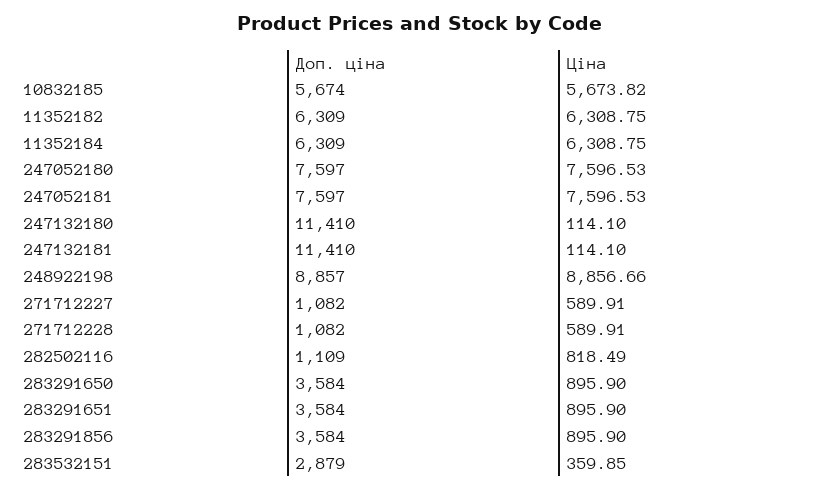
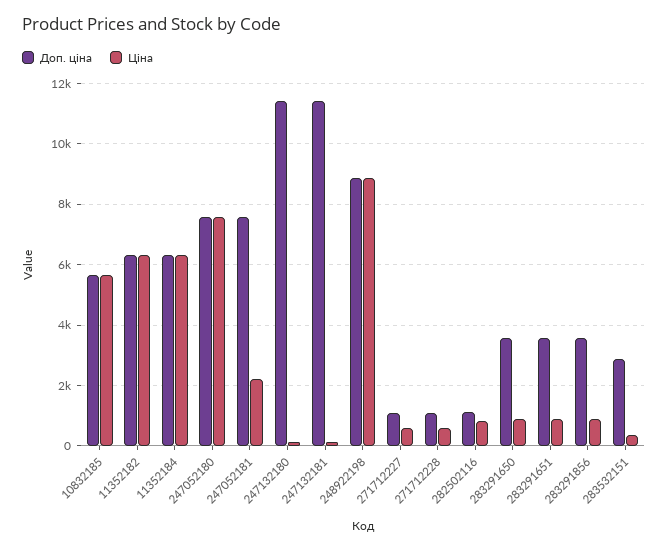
Ціна, 247052181: 7596.53 -> 2200

